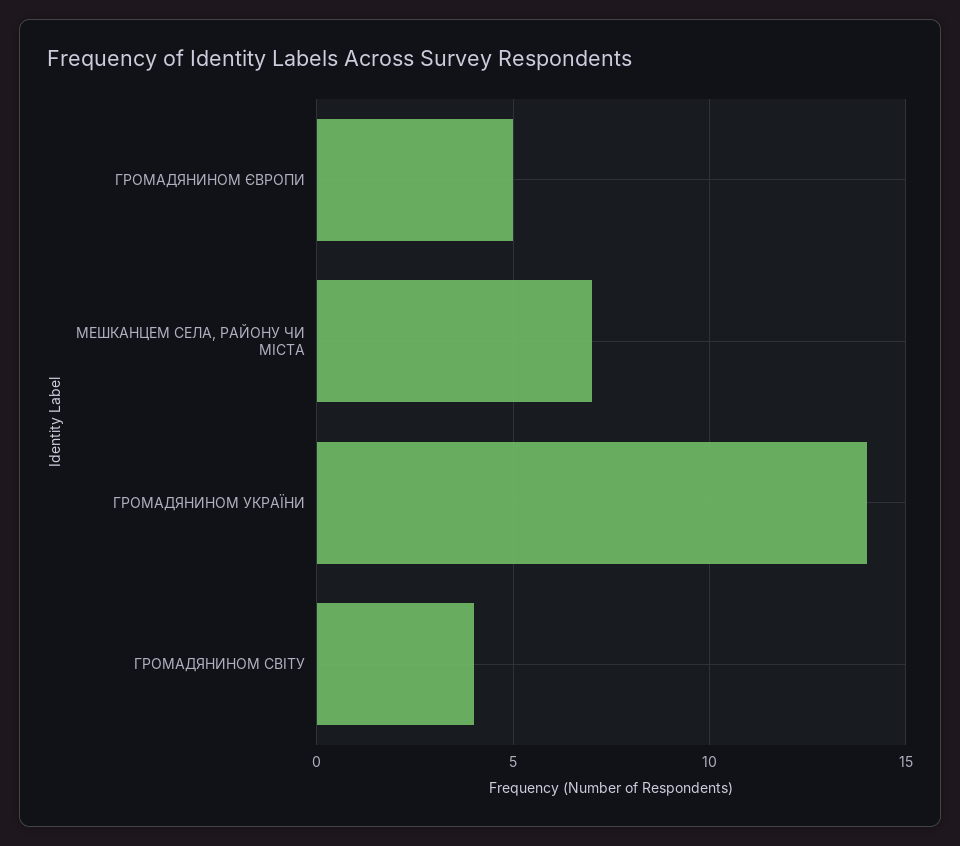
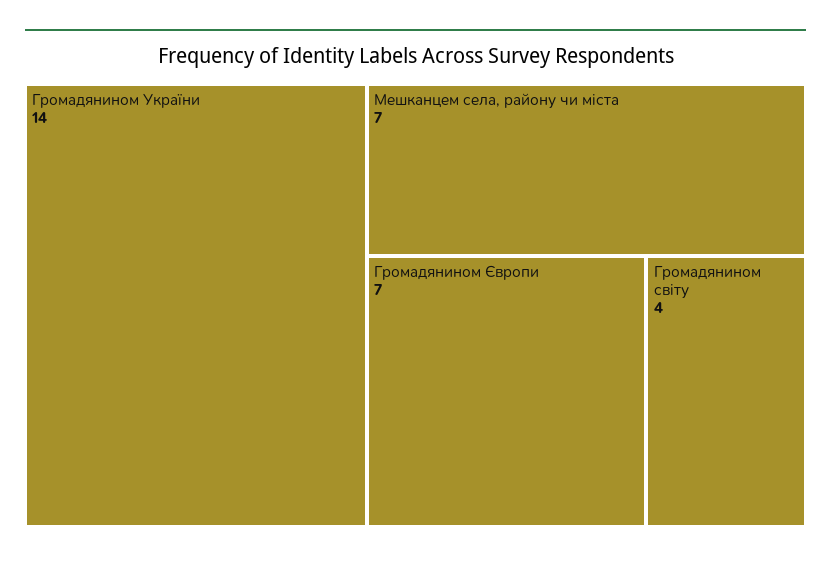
ГРОМАДЯНИНОМ ЄВРОПИ: 5 -> 7

